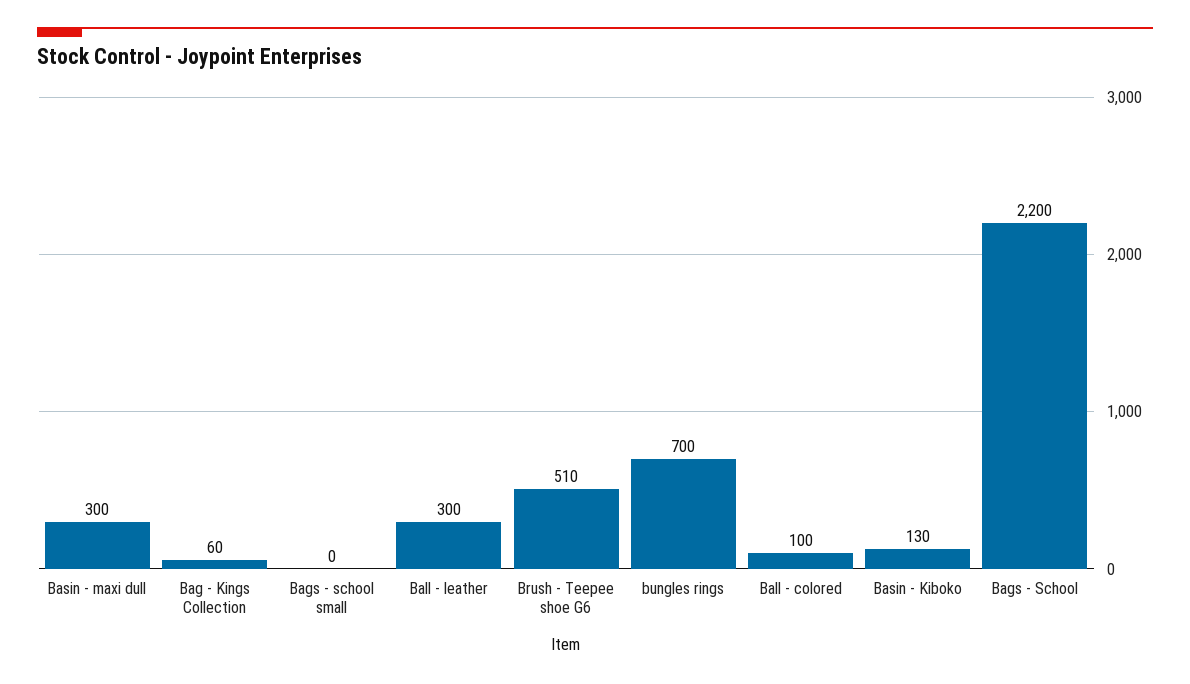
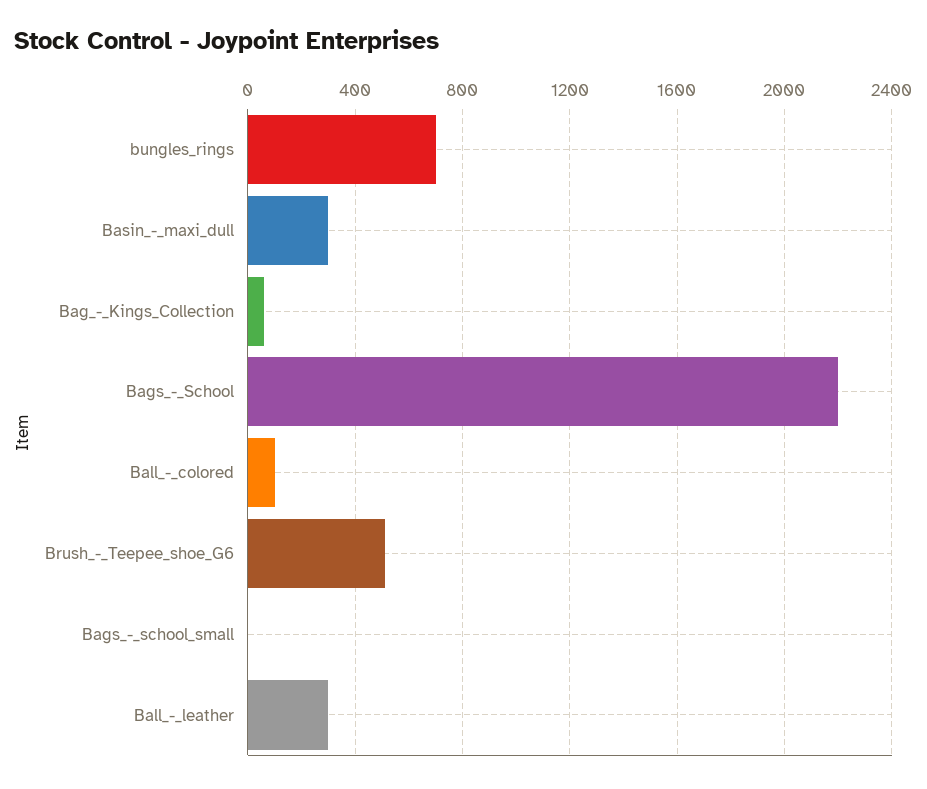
Basin - Kiboko: 130 -> none

